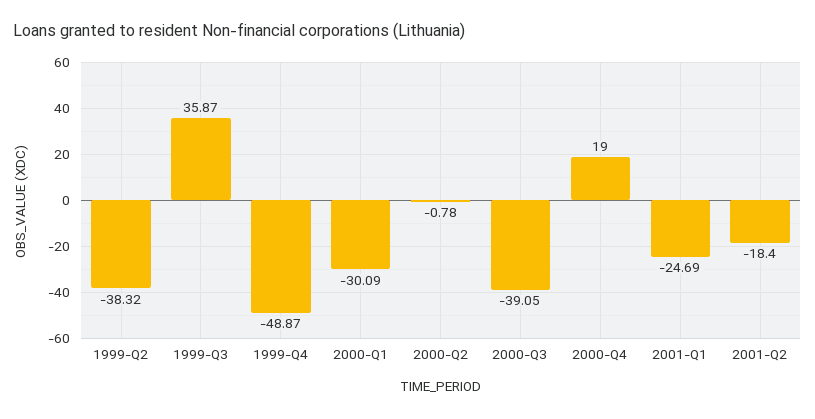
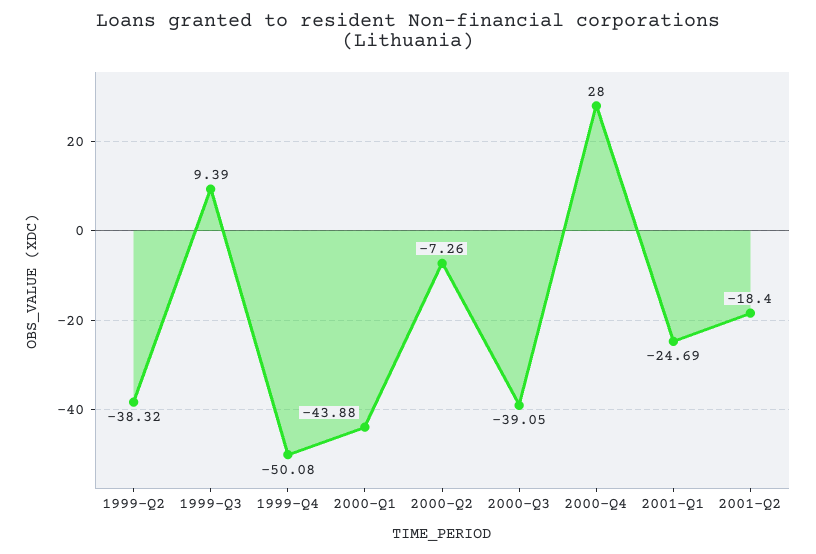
1999-Q3: 35.87 -> 9.39
1999-Q4: -48.87 -> -50.08
2000-Q1: -30.09 -> -43.88
2000-Q2: -0.78 -> -7.26
2000-Q4: 19 -> 28

